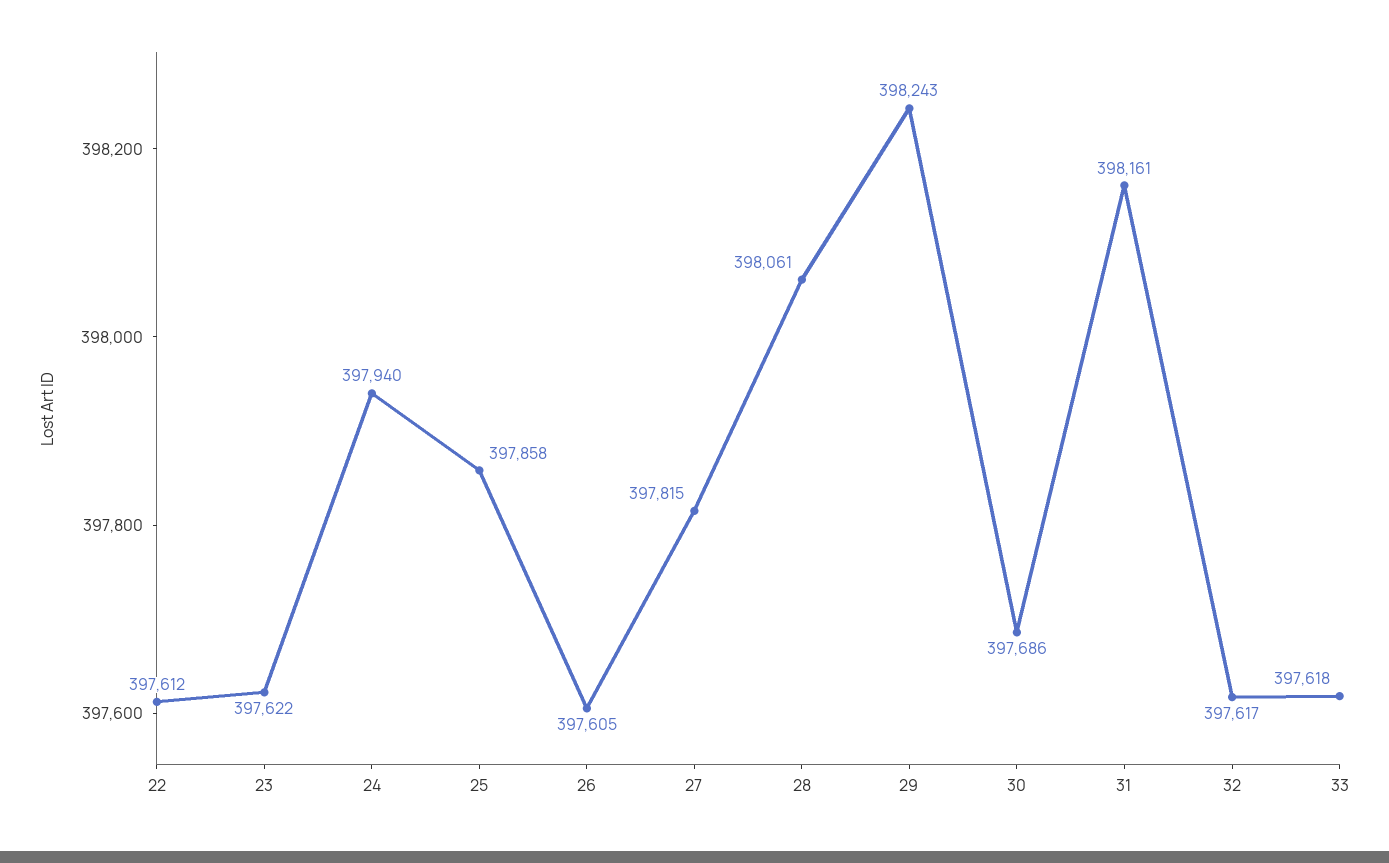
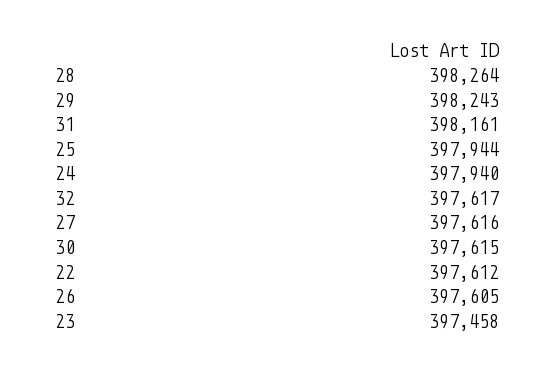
23: 397622 -> 397458
25: 397858 -> 397944
27: 397815 -> 397616
28: 398061 -> 398264
30: 397686 -> 397615
33: 397618 -> none

